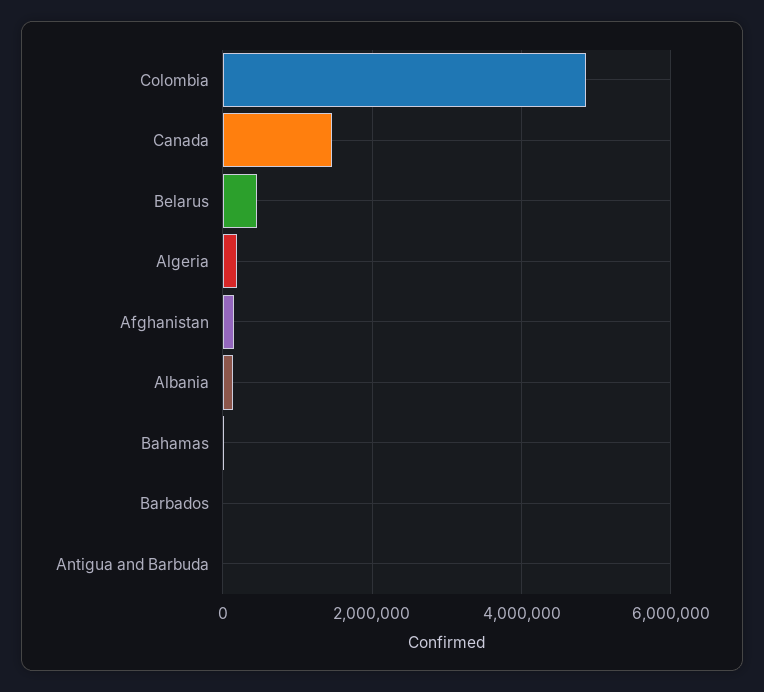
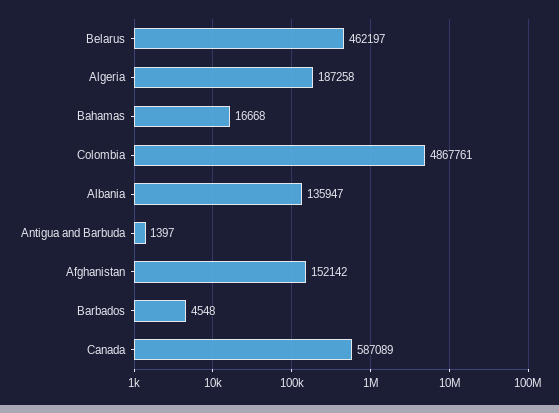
Canada: 1400000 -> 587089

